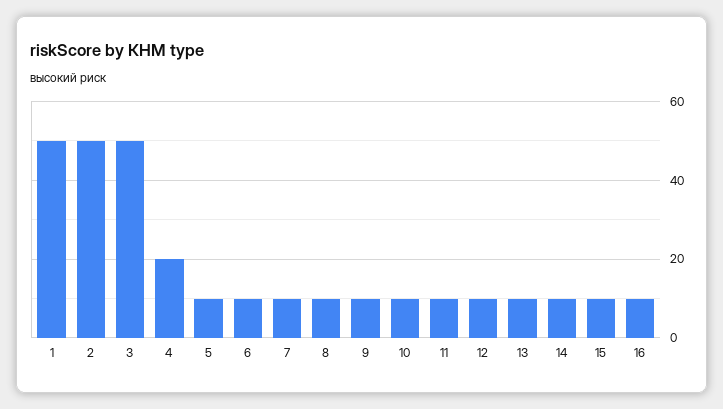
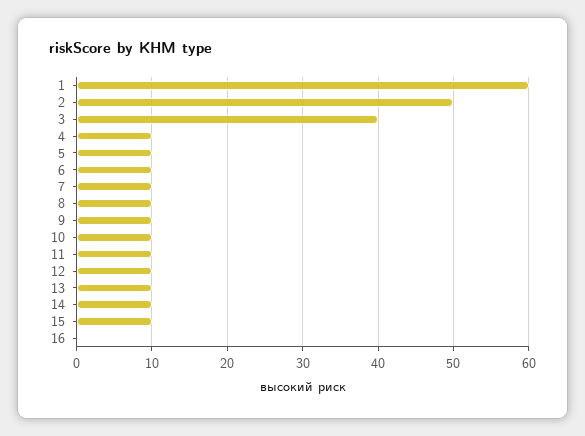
1: 50 -> 60
3: 50 -> 40
4: 20 -> 10
16: 10 -> 0

